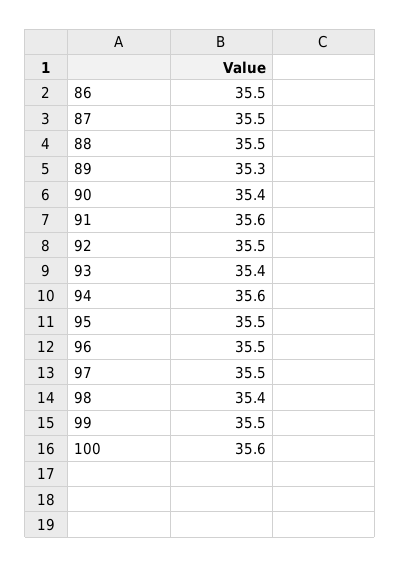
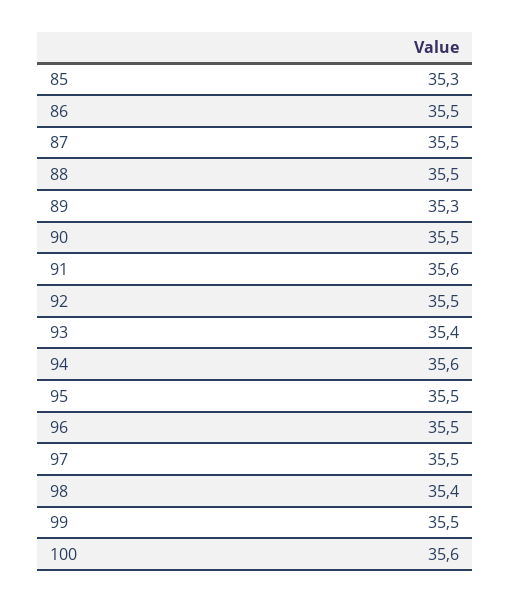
90: 35.4 -> 35.5
85: none -> 35.3

